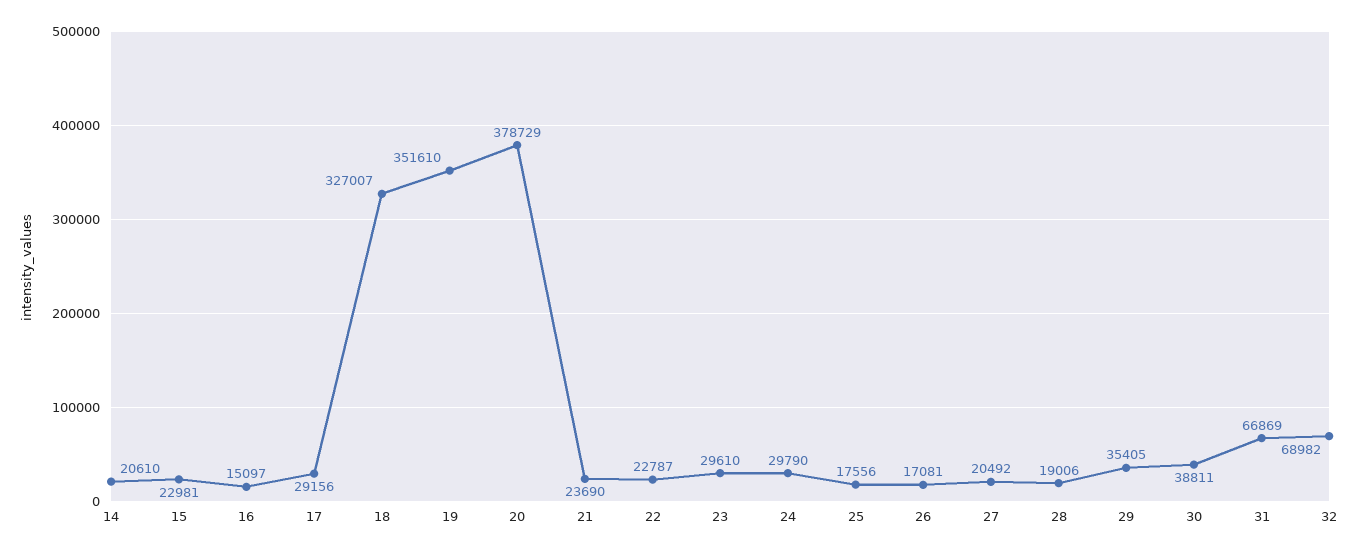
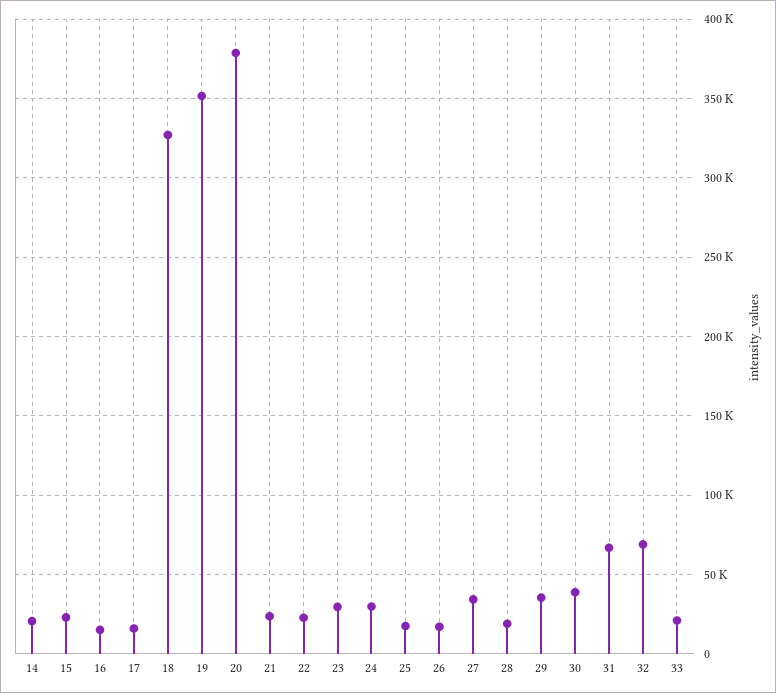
17: 29156 -> 15000
27: 20492 -> 35000
33: none -> 20000

